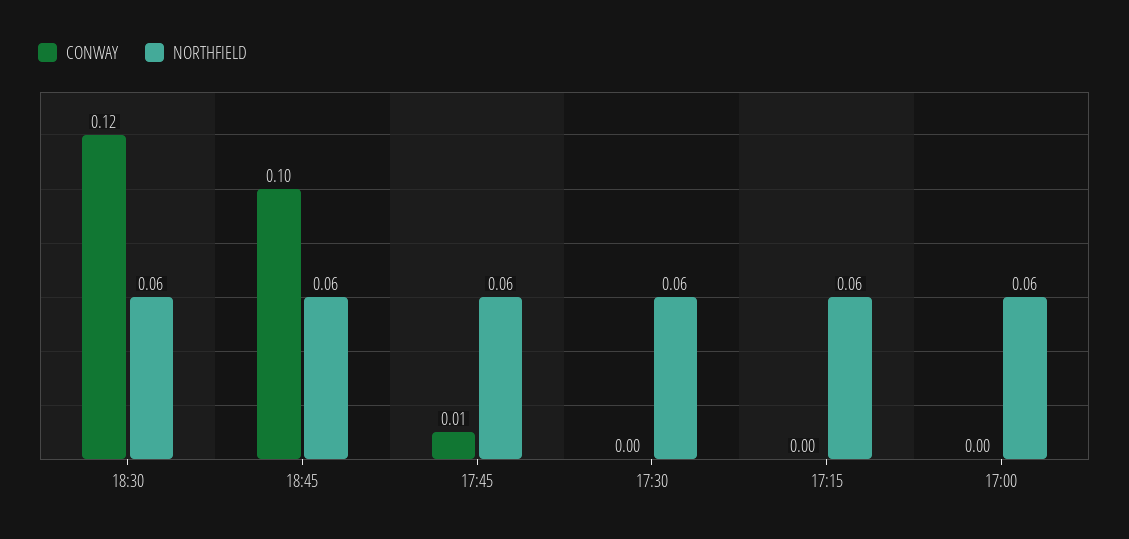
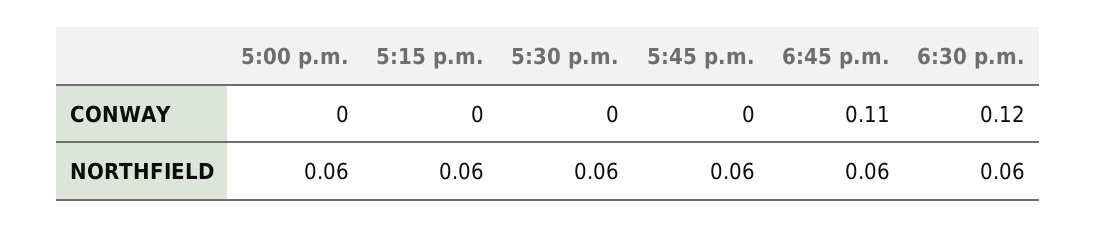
CONWAY, 18:45: 0.1 -> 0.11
CONWAY, 17:45: 0.01 -> 0

